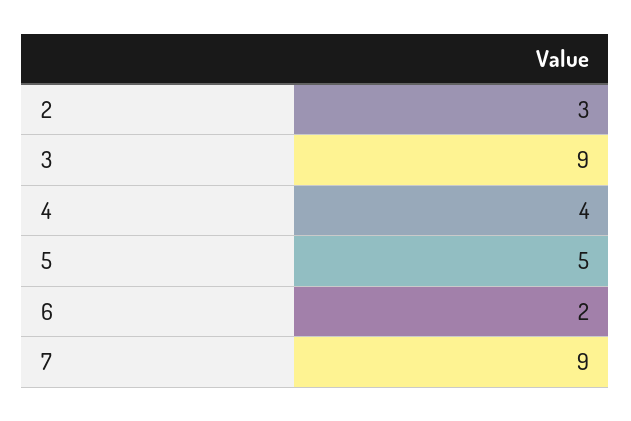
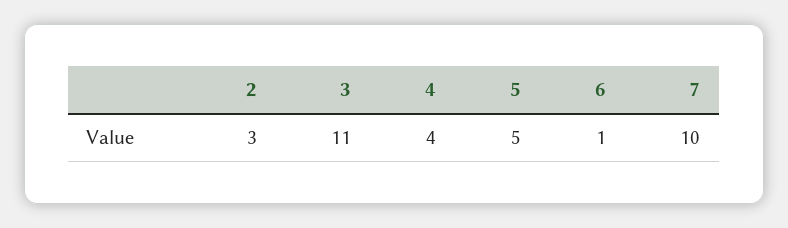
3: 9 -> 11
6: 2 -> 1
7: 9 -> 10

